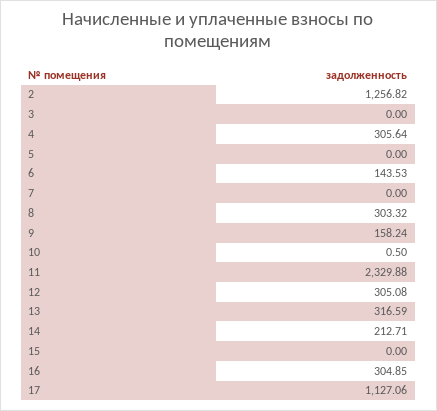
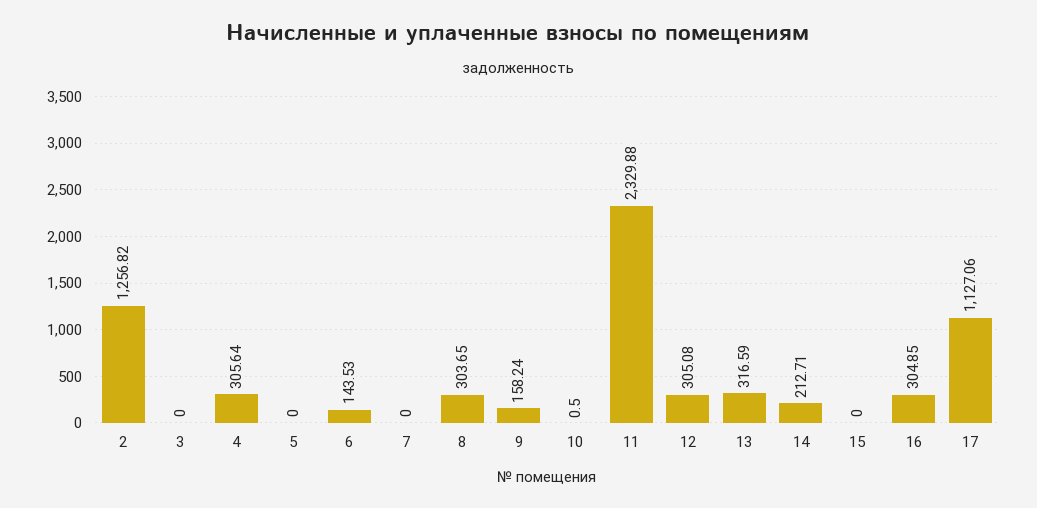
8: 303.32 -> 303.65

